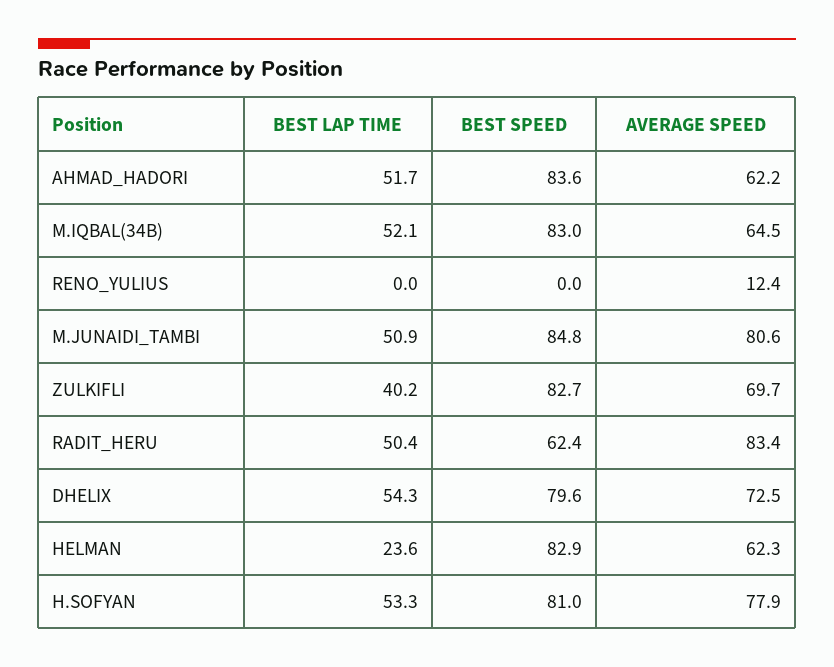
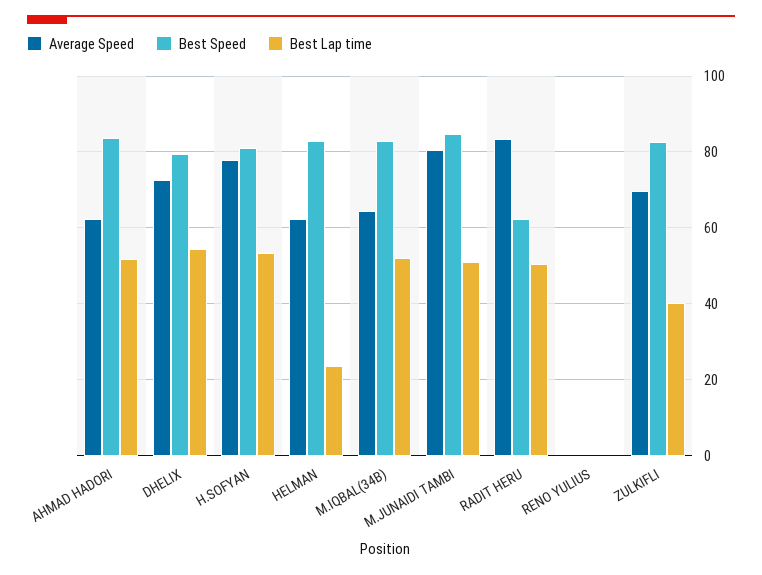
AVERAGE SPEED, RENO_YULIUS: 12.4 -> 0

